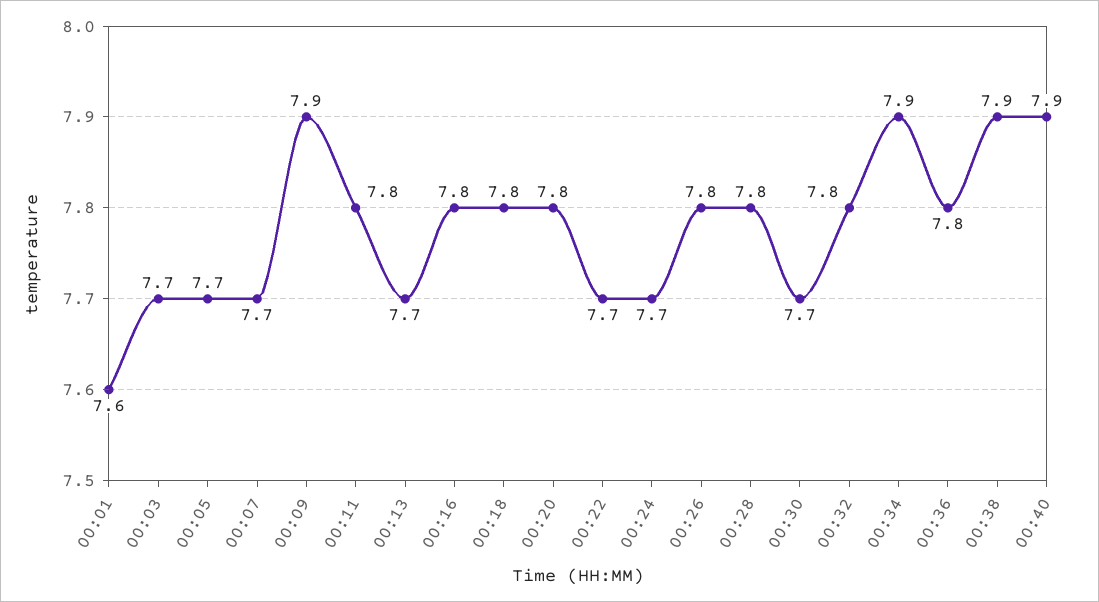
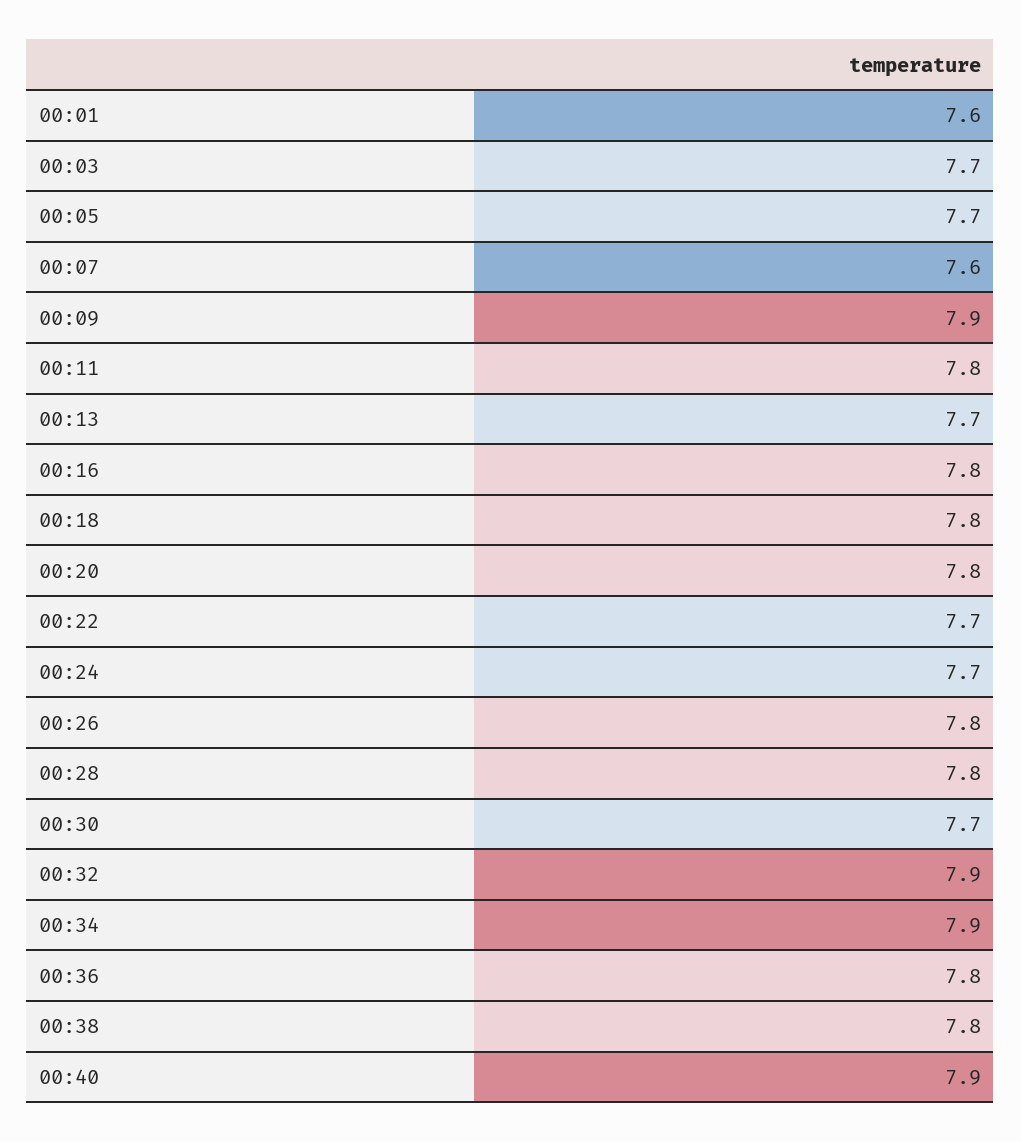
00:07: 7.7 -> 7.6
00:32: 7.8 -> 7.9
00:38: 7.9 -> 7.8

